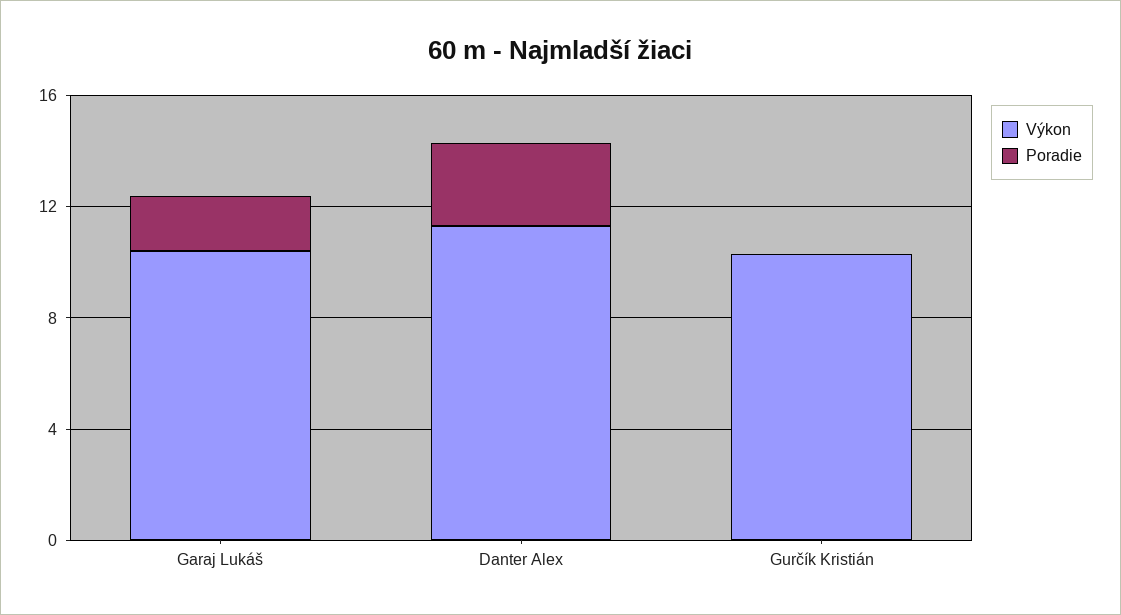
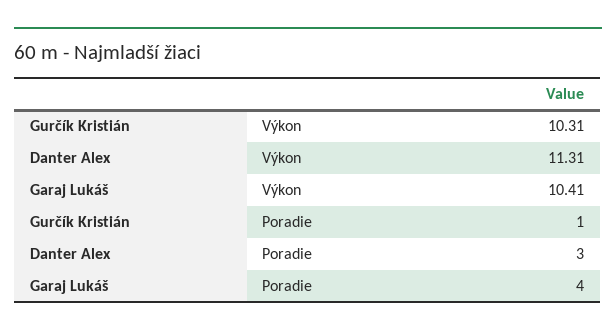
Poradie, Garaj Lukáš: 2 -> 4
Poradie, Gurčík Kristián: 0 -> 1

